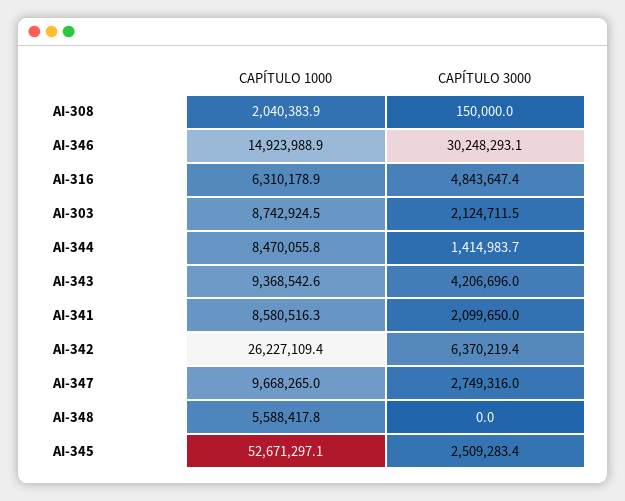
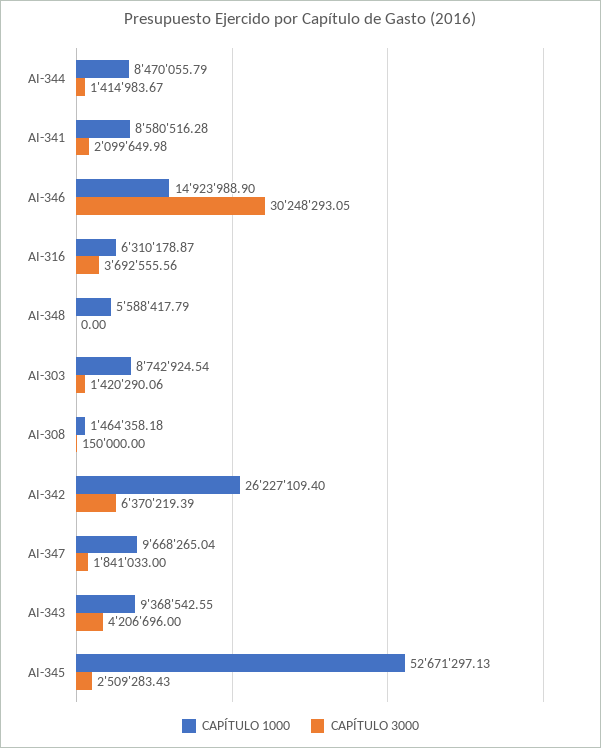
CAPÍTULO 1000, AI-308: 2040383.9 -> 1464358.18
CAPÍTULO 3000, AI-316: 4843647.4 -> 3692555.56
CAPÍTULO 3000, AI-303: 2124711.5 -> 1420290.06
CAPÍTULO 3000, AI-347: 2749316 -> 1841033

